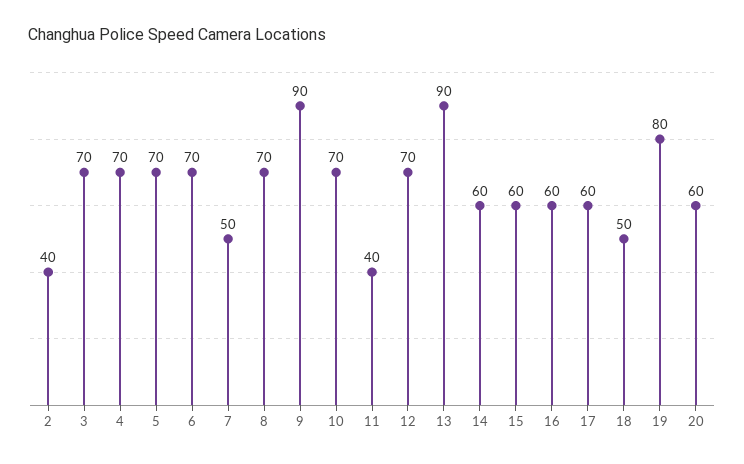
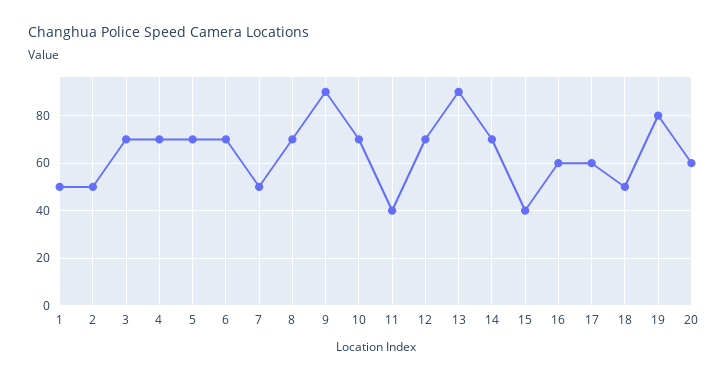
2: 40 -> 50
14: 60 -> 70
15: 60 -> 40
1: none -> 50

